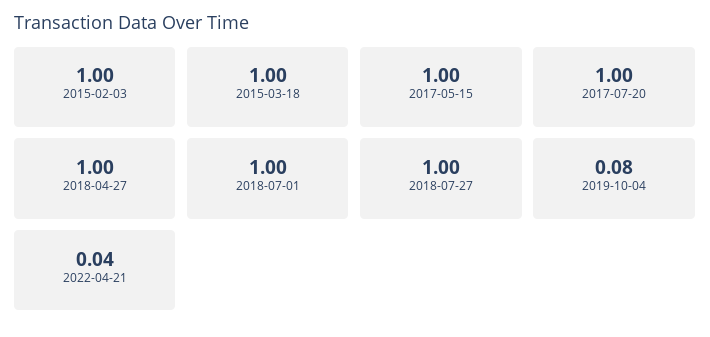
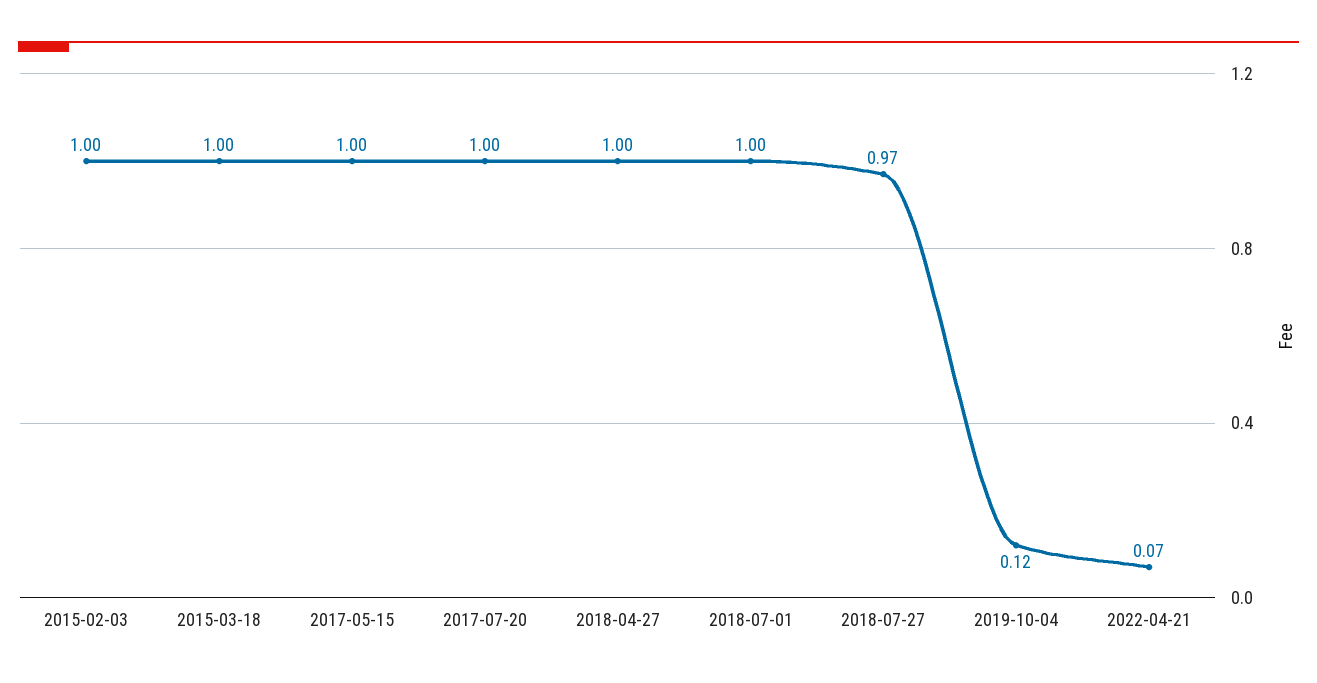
2018-07-27: 1 -> 0.97
2019-10-04: 0.08 -> 0.12
2022-04-21: 0.04 -> 0.07

